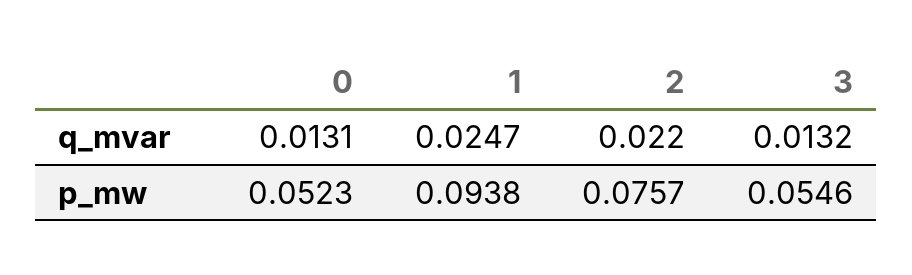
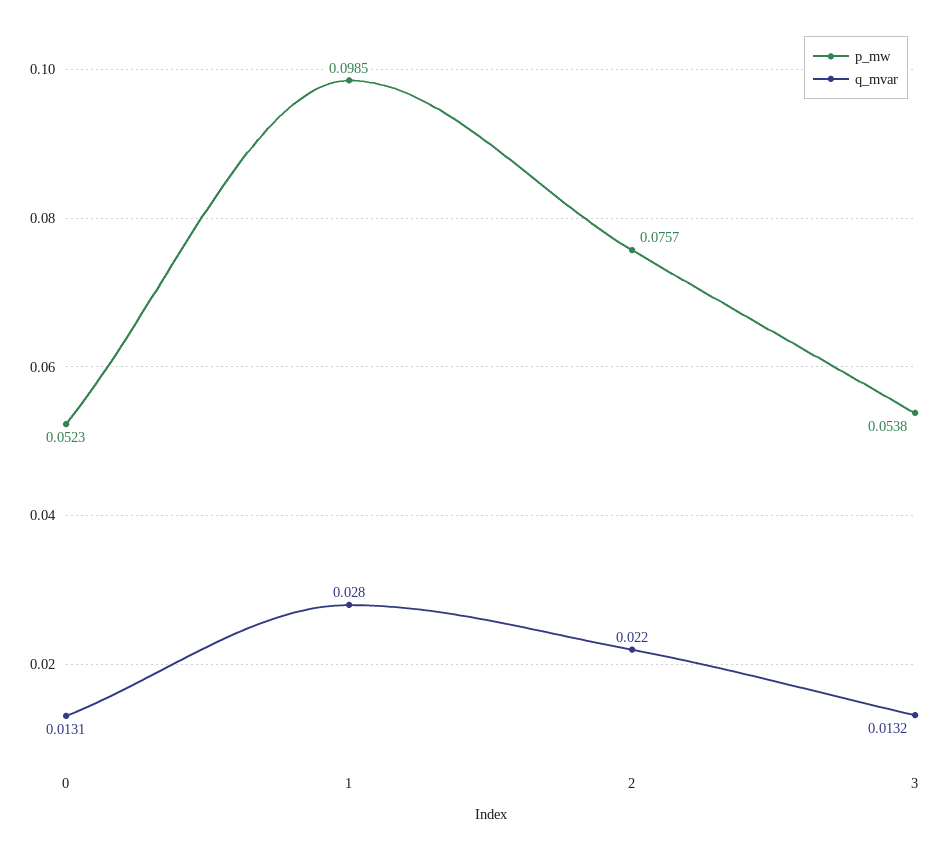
q_mvar, 1: 0.0247 -> 0.028
p_mw, 1: 0.0938 -> 0.0985
p_mw, 3: 0.0546 -> 0.0538

